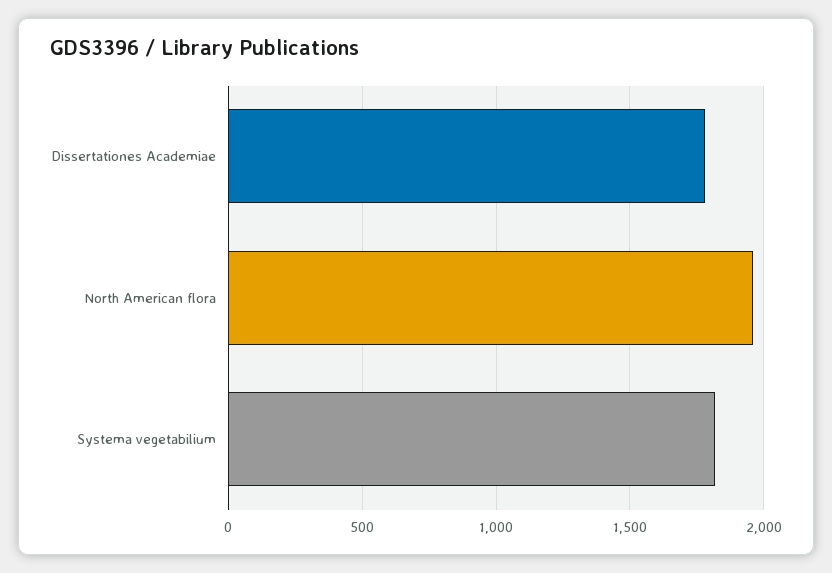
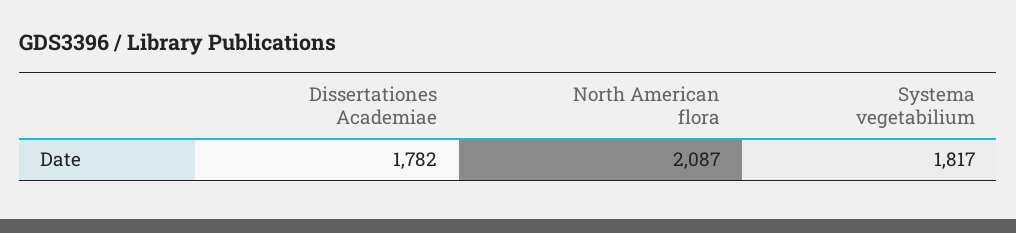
North American flora: 1950 -> 2087

